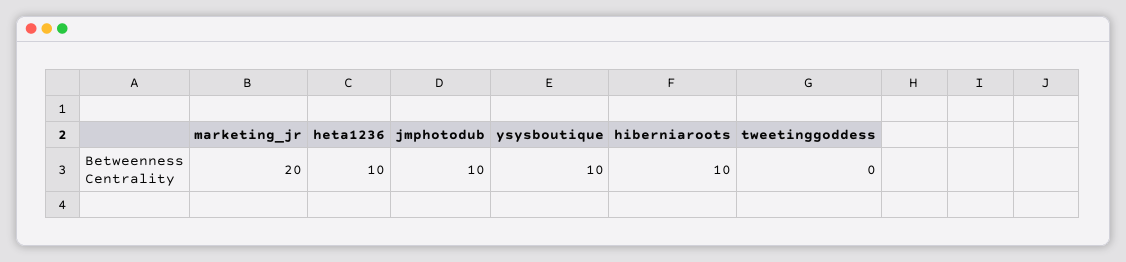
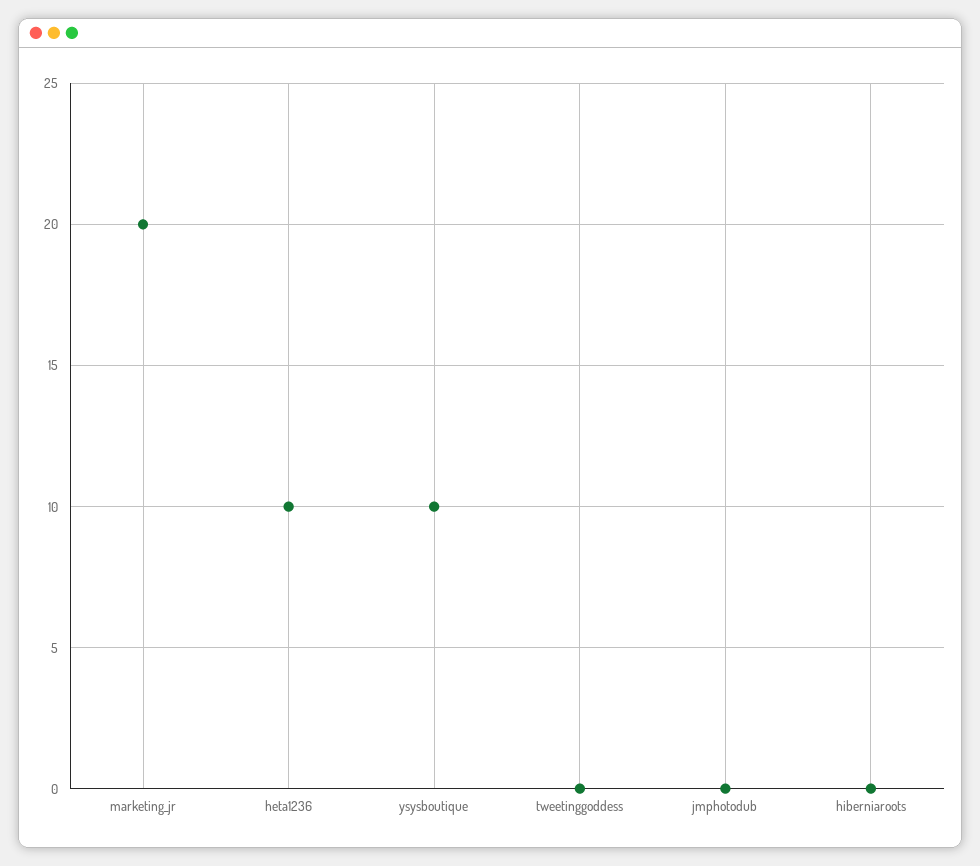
jmphotodub: 10 -> 0
hiberniaroots: 10 -> 0

